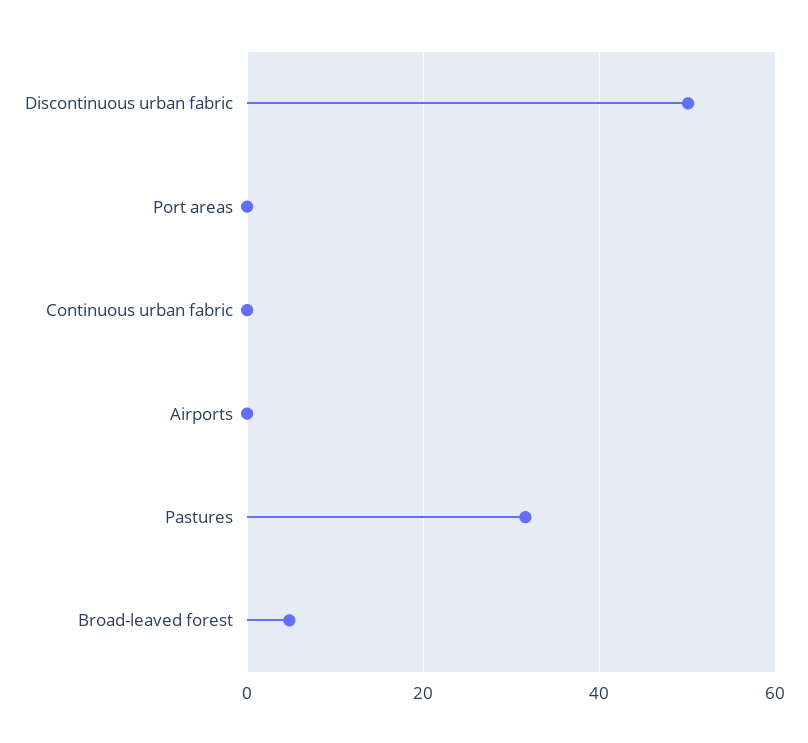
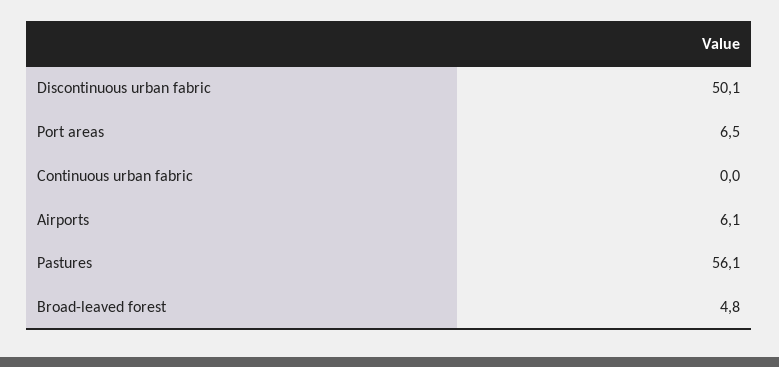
Port areas: 0 -> 6.5
Airports: 0 -> 6.1
Pastures: 32 -> 56.1

